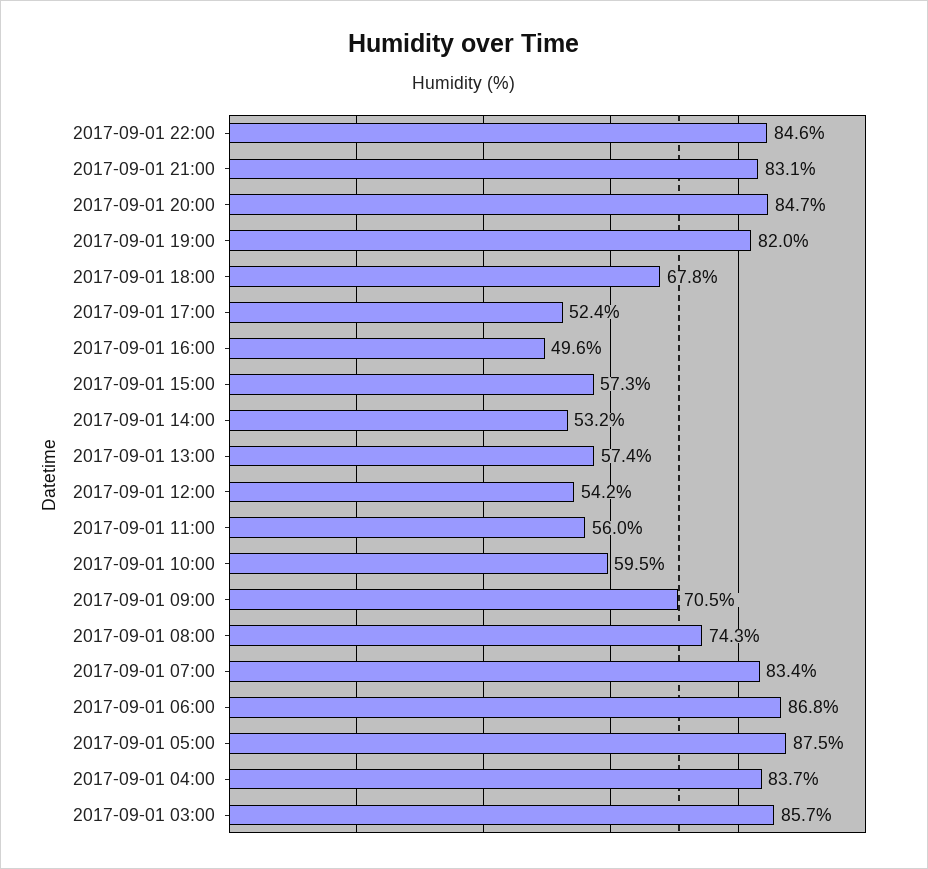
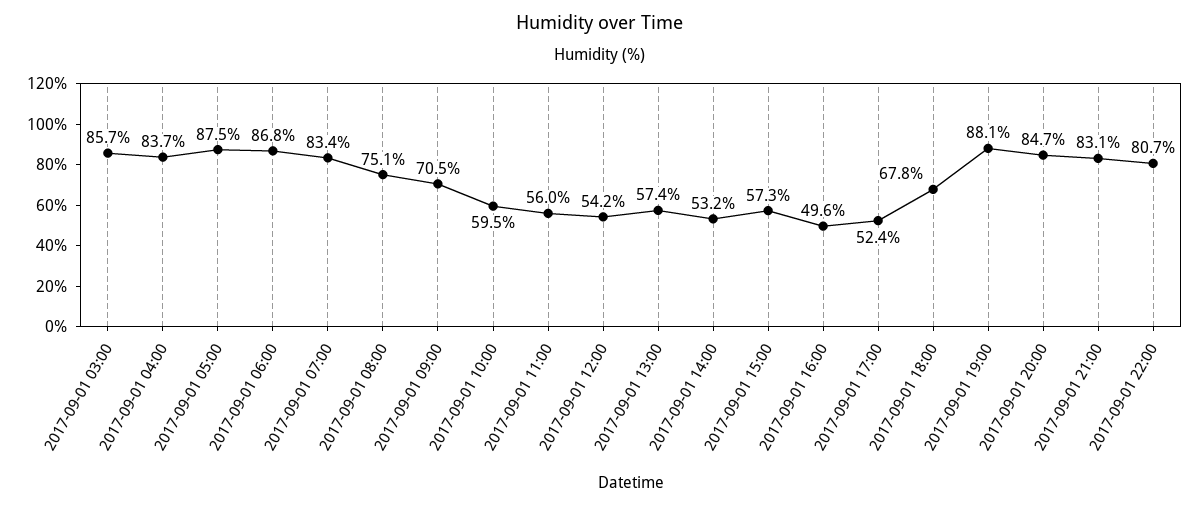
2017-09-01 22:00: 84.6 -> 80.7
2017-09-01 19:00: 82 -> 88.1
2017-09-01 08:00: 74.3 -> 75.1

